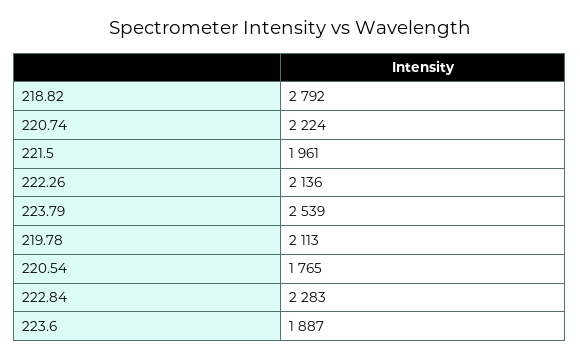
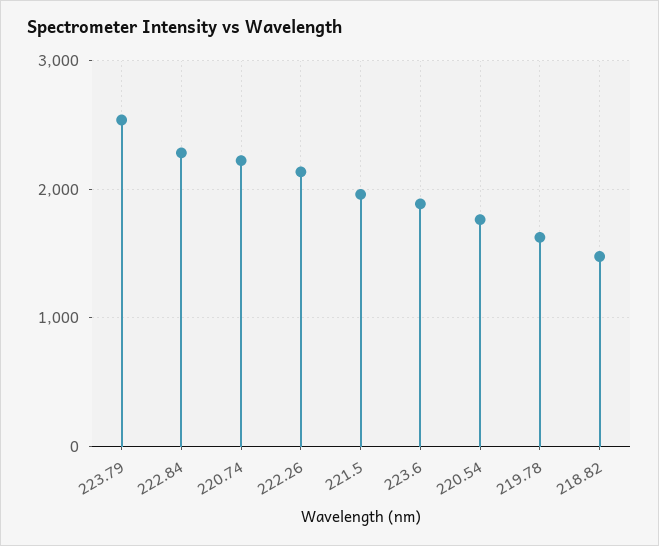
218.82: 2792 -> 1500
219.78: 2113 -> 1600

